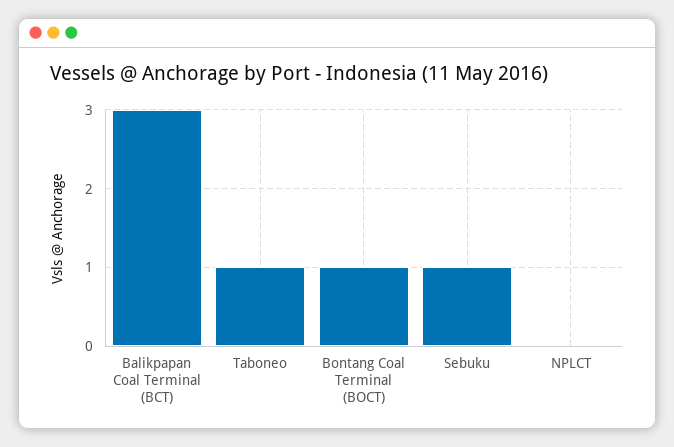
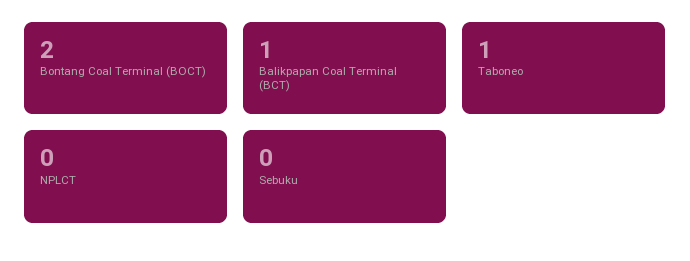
Balikpapan Coal Terminal (BCT): 3 -> 1
Bontang Coal Terminal (BOCT): 1 -> 2
Sebuku: 1 -> 0

